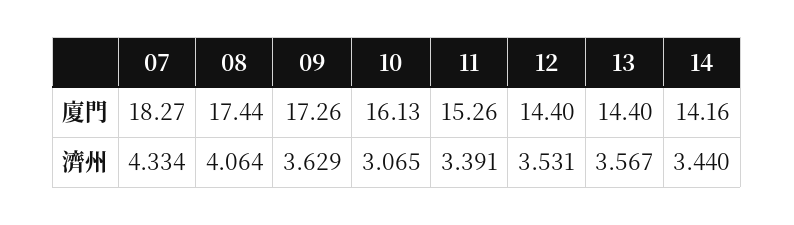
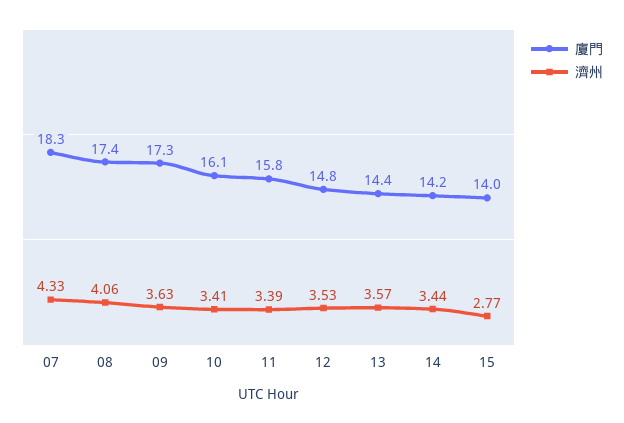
廈門, 11: 15.26 -> 15.8
廈門, 12: 14.4 -> 14.8
濟州, 10: 3.065 -> 3.41
廈門, 15: none -> 14
濟州, 15: none -> 2.77

